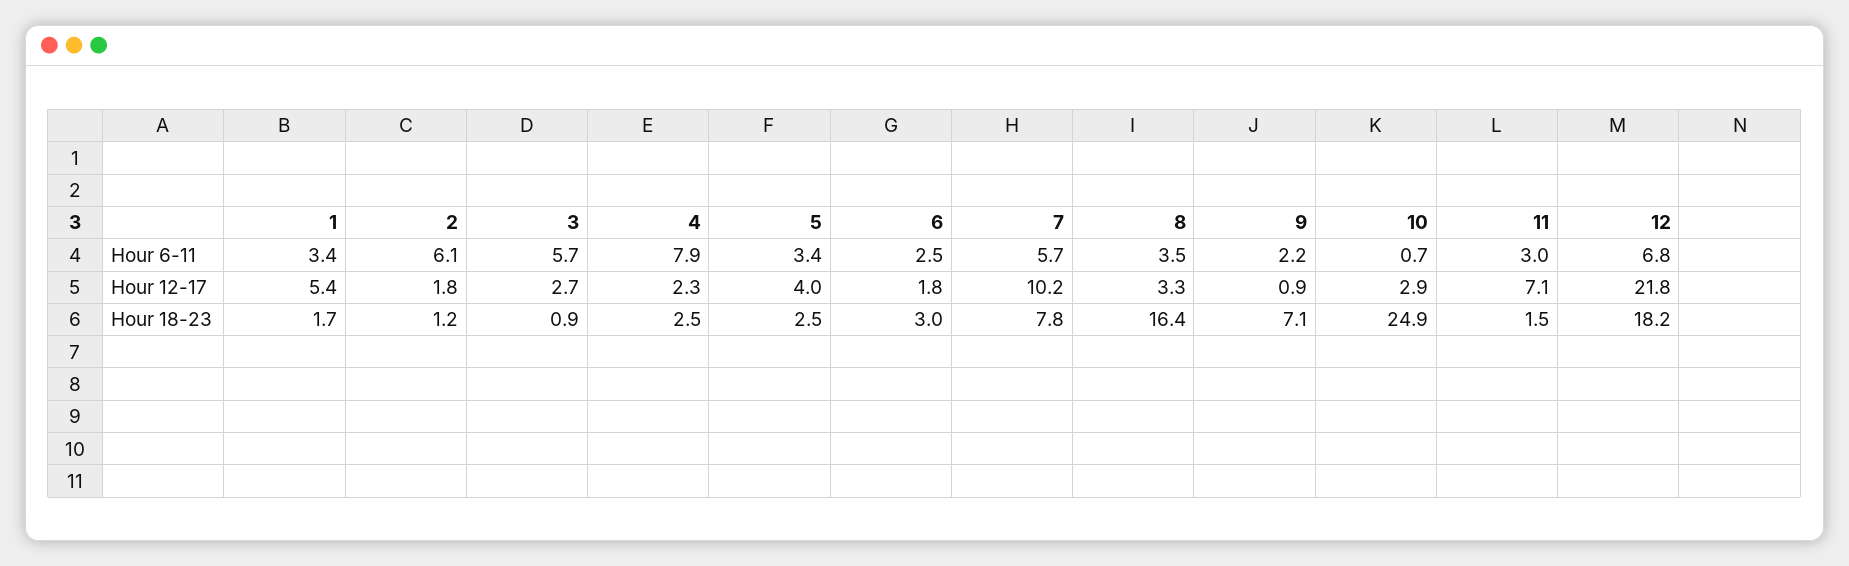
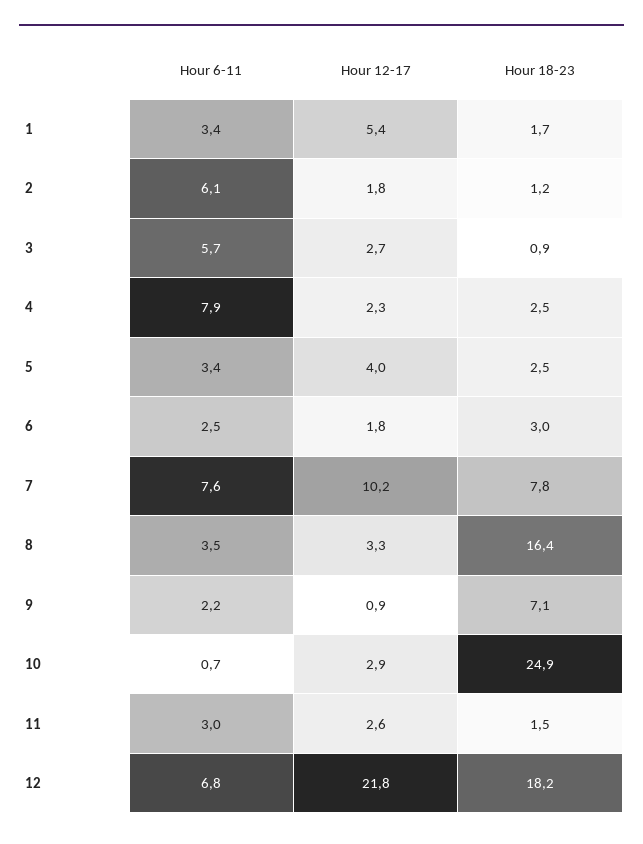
7, Hour 6-11: 5.7 -> 7.6
11, Hour 12-17: 7.1 -> 2.6

